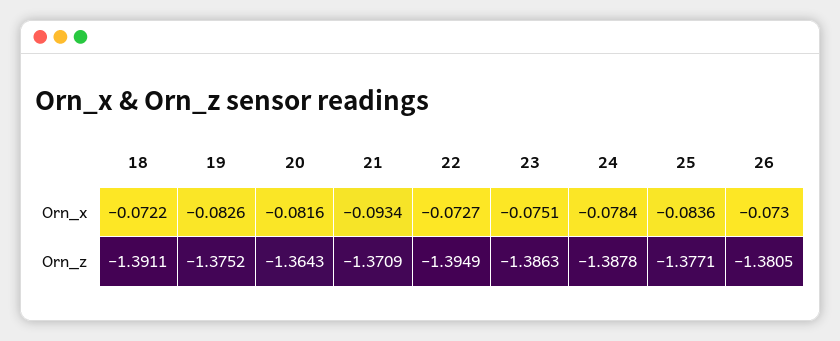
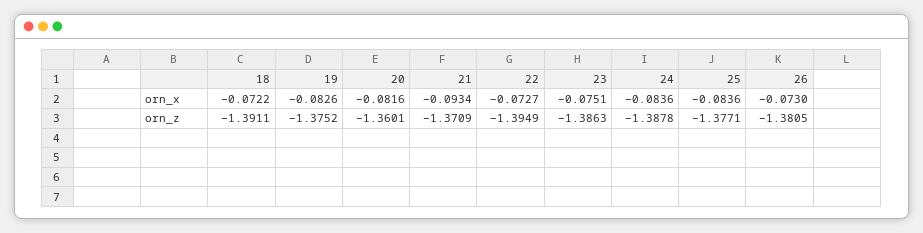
24, Orn_x: -0.0784 -> -0.0836
20, Orn_z: -1.3643 -> -1.3601

